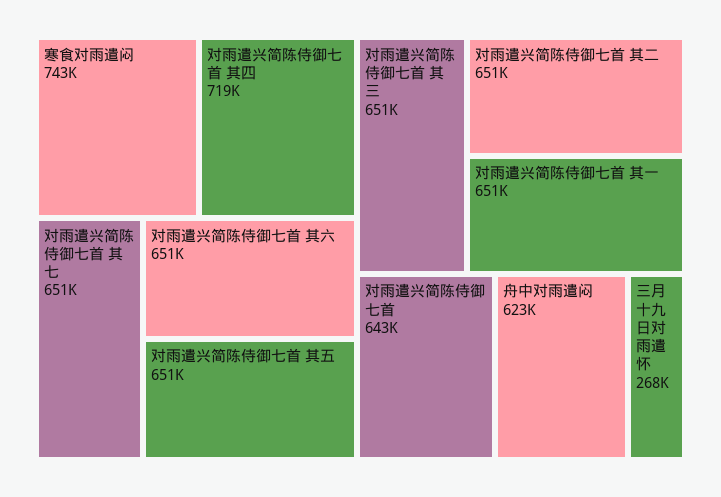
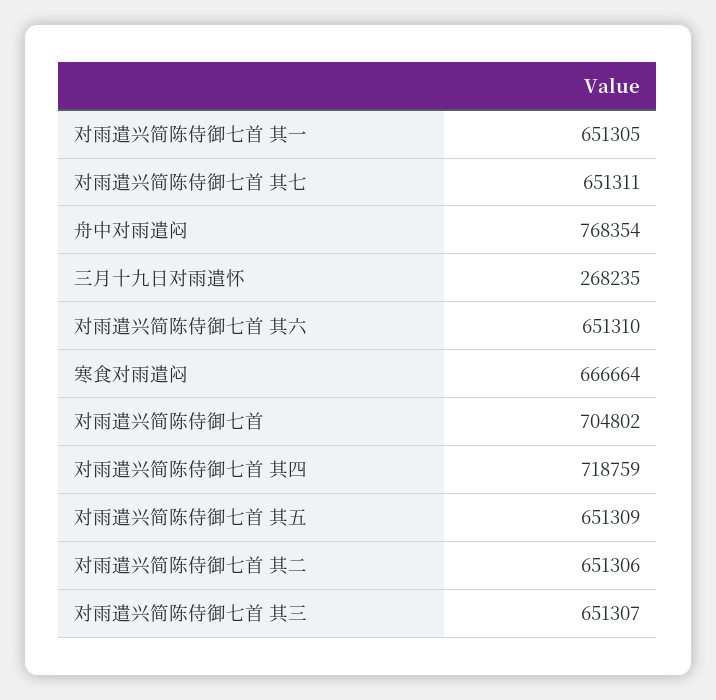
寒食对雨遣闷: 743000 -> 666664
对雨遣兴简陈侍御七首: 643000 -> 704802
舟中对雨遣闷: 623000 -> 768354

